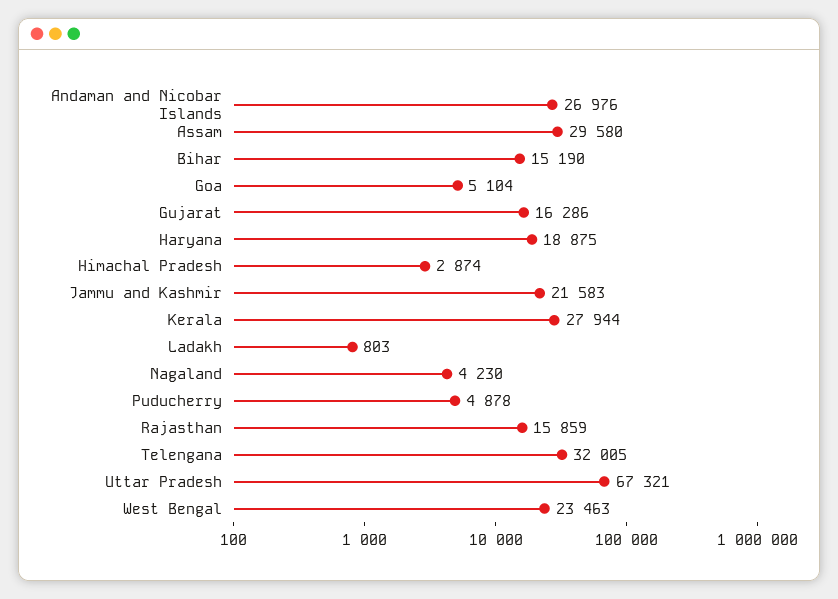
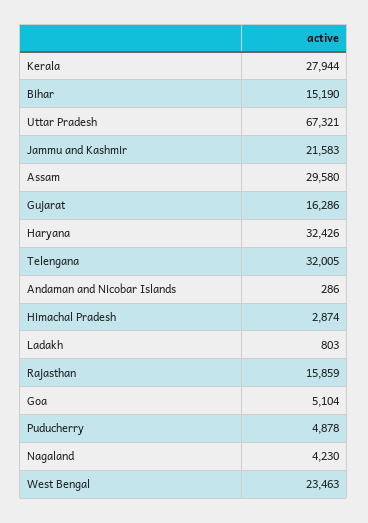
Andaman and Nicobar Islands: 26976 -> 286
Haryana: 18875 -> 32426

